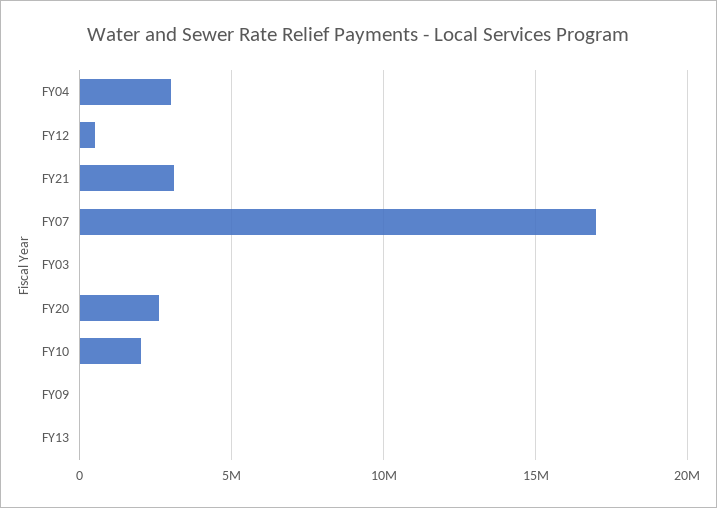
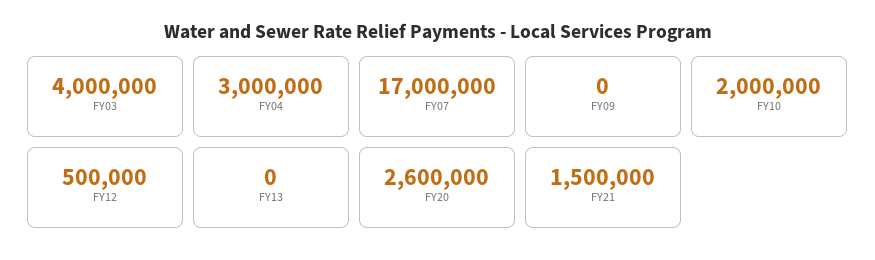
FY21: 3000000 -> 1500000
FY03: 0 -> 4000000

